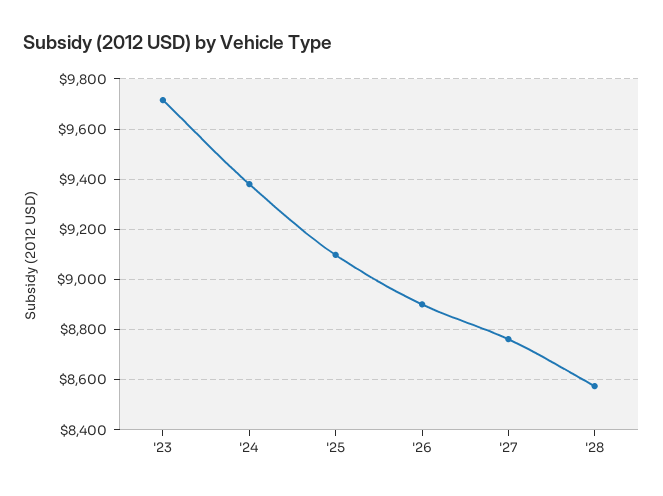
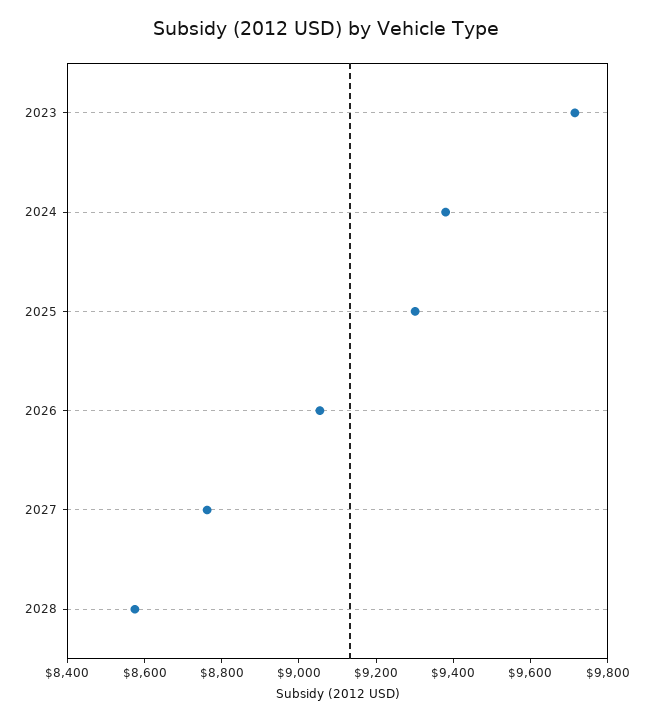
'25: 9100 -> 9300
'26: 8900 -> 9050

